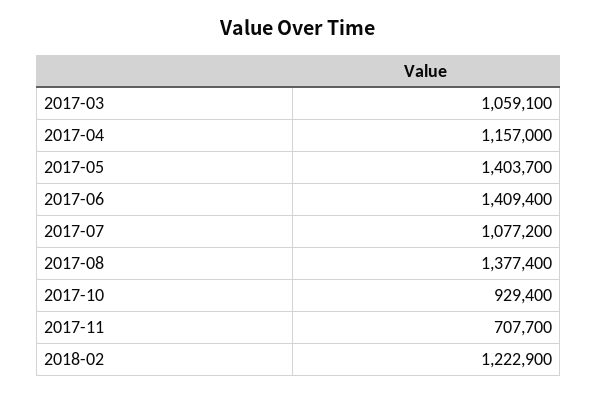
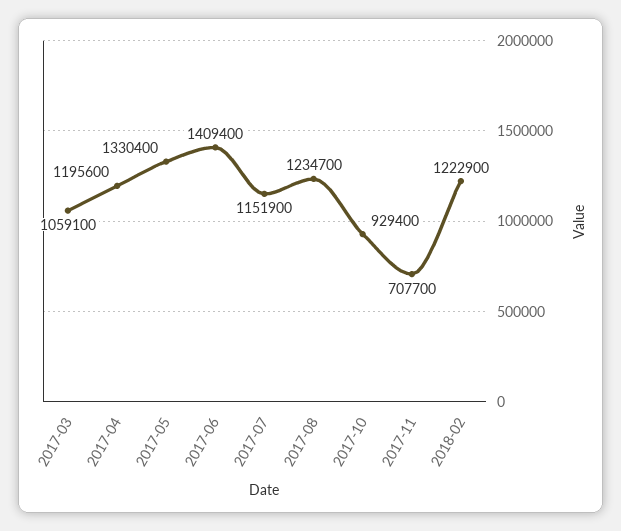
2017-04: 1157000 -> 1195600
2017-05: 1403700 -> 1330400
2017-07: 1077200 -> 1151900
2017-08: 1377400 -> 1234700

